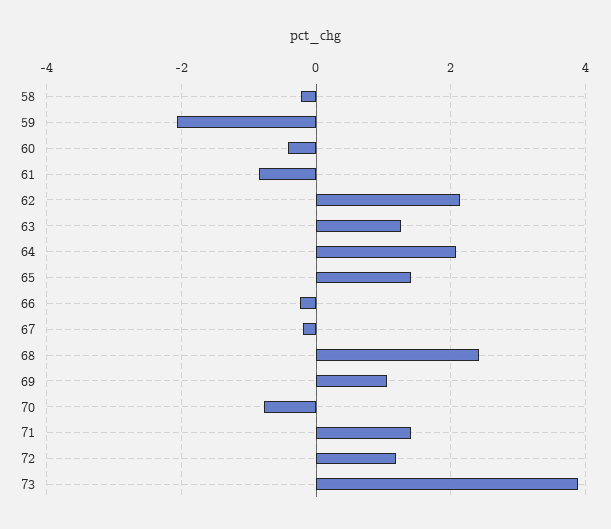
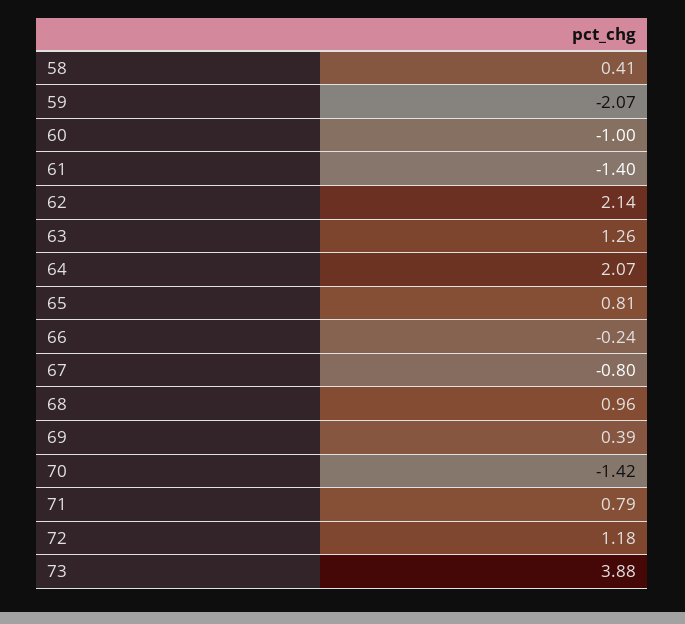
58: -0.2 -> 0.41
60: -0.4 -> -1
61: -0.8 -> -1.4
65: 1.4 -> 0.81
67: -0.2 -> -0.8
68: 2.4 -> 0.96
69: 1 -> 0.39
70: -0.8 -> -1.42
71: 1.4 -> 0.79

